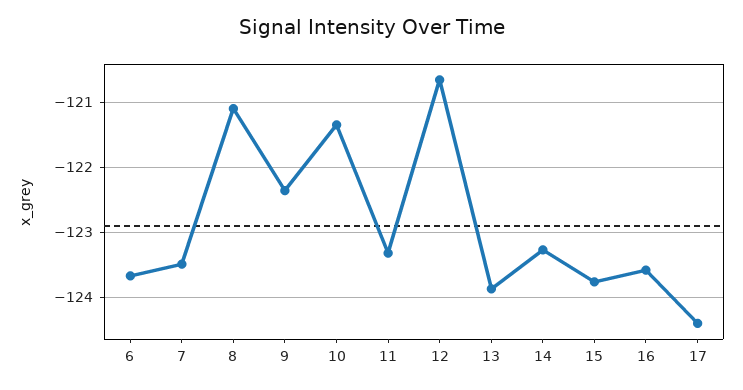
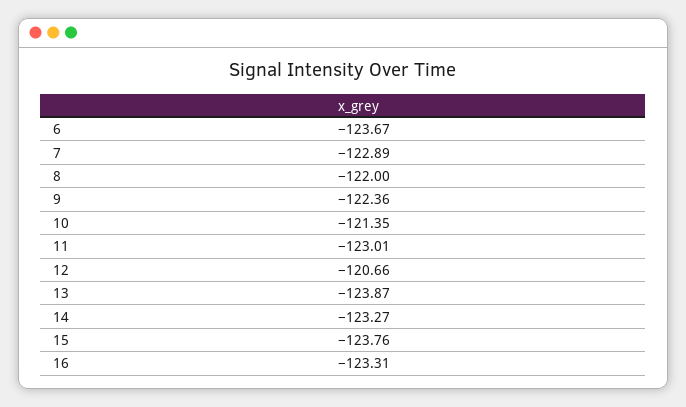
7: -123.5 -> -122.89
8: -121.1 -> -122
11: -123.3 -> -123.01
16: -123.6 -> -123.31
17: -124.4 -> none

